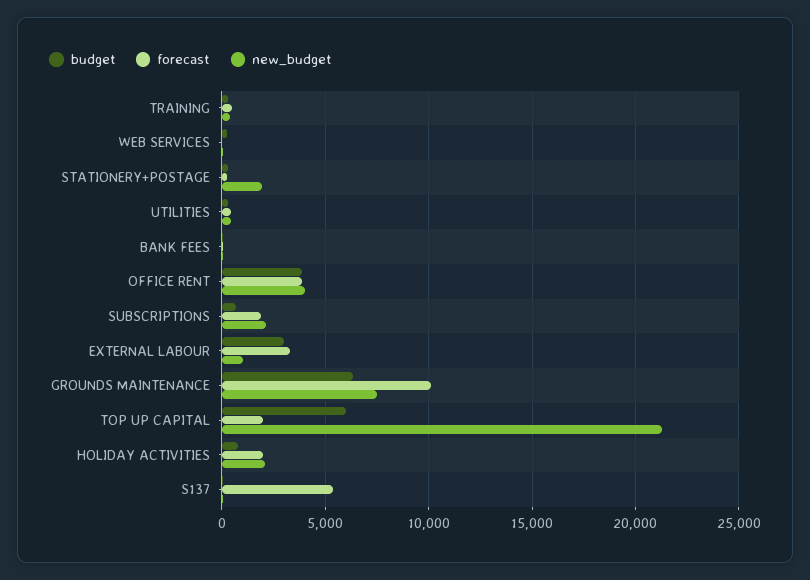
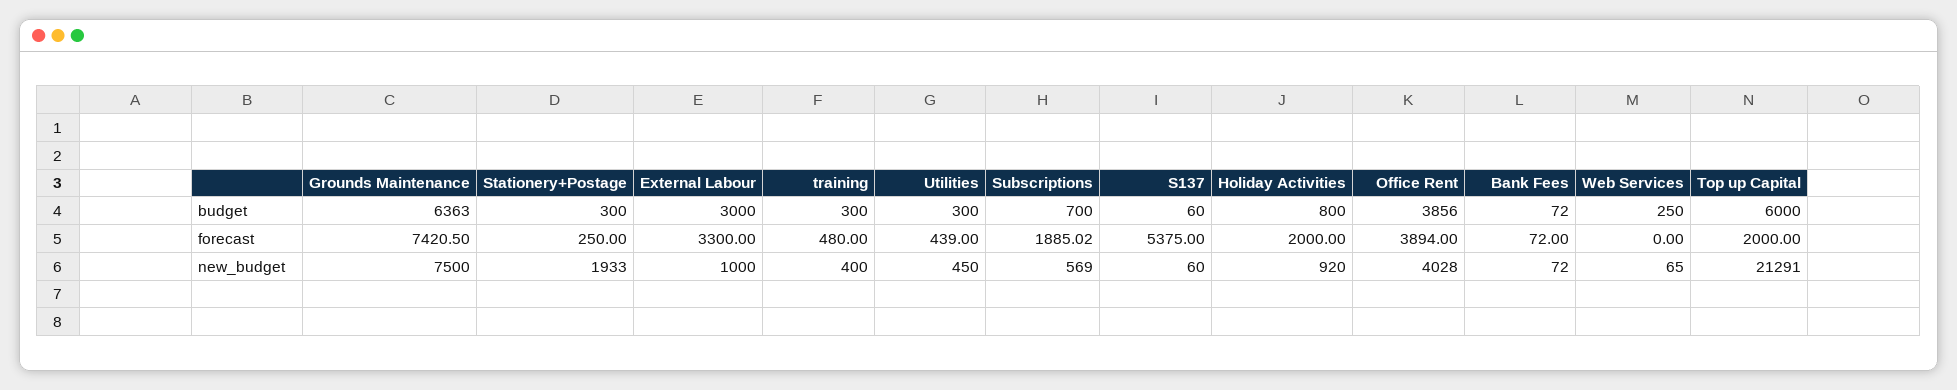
new_budget, SUBSCRIPTIONS: 2000 -> 569
forecast, GROUNDS MAINTENANCE: 10000 -> 7420.5
new_budget, HOLIDAY ACTIVITIES: 2000 -> 920

